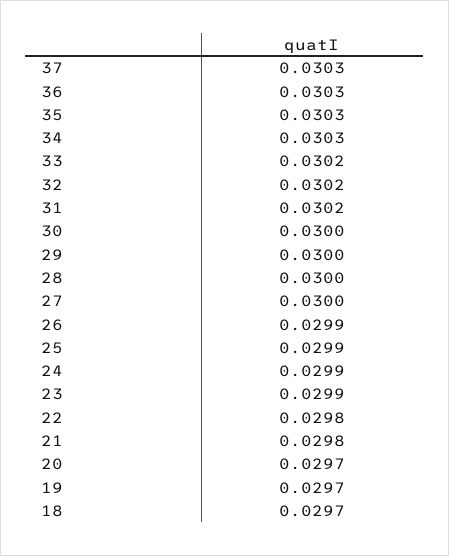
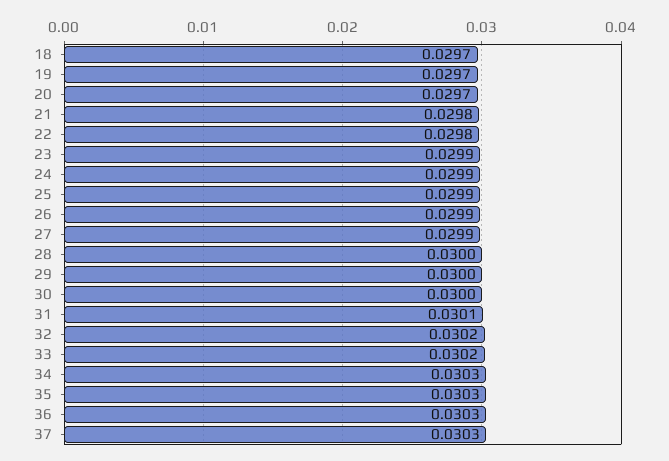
31: 0.0302 -> 0.0301
27: 0.03 -> 0.0299

